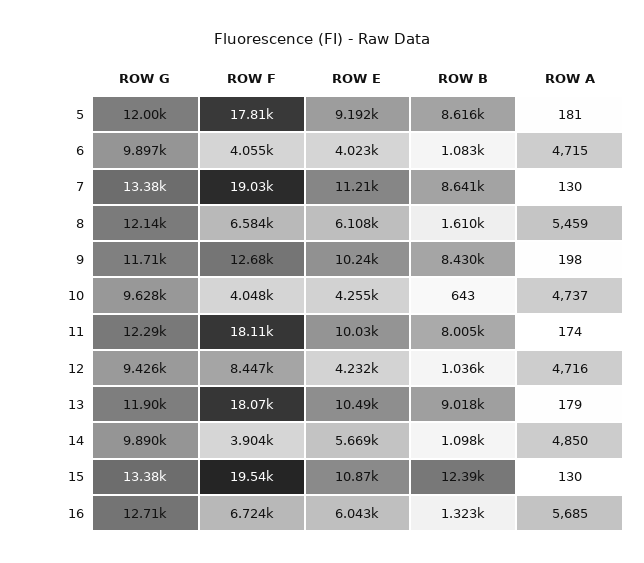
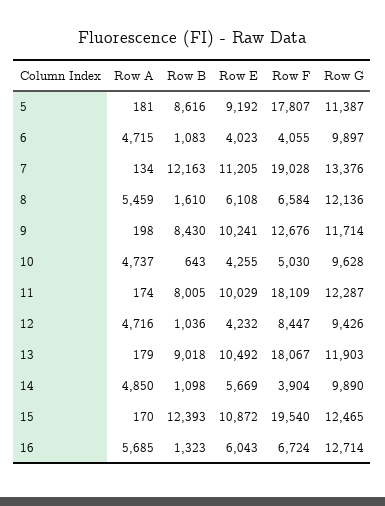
ROW G, 5: 12000 -> 11387
ROW B, 7: 8641 -> 12163
ROW A, 7: 130 -> 134
ROW F, 10: 4048 -> 5030
ROW G, 15: 13380 -> 12465
ROW A, 15: 130 -> 170

